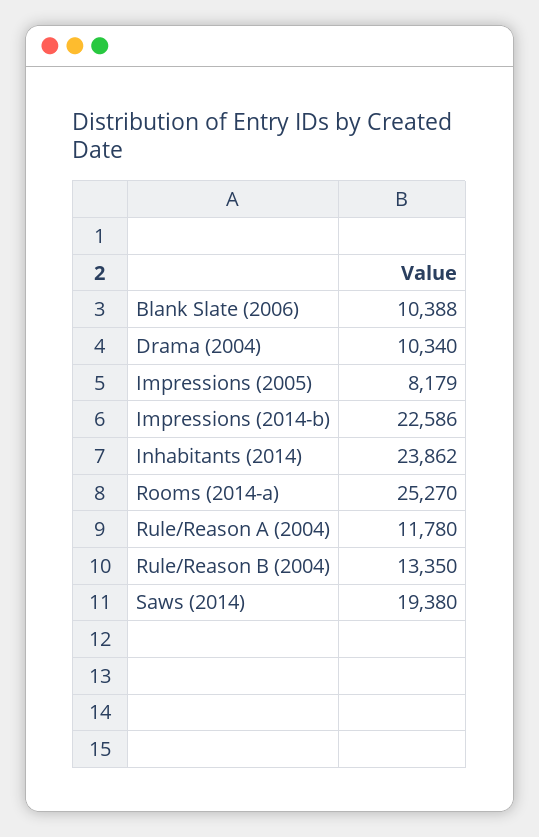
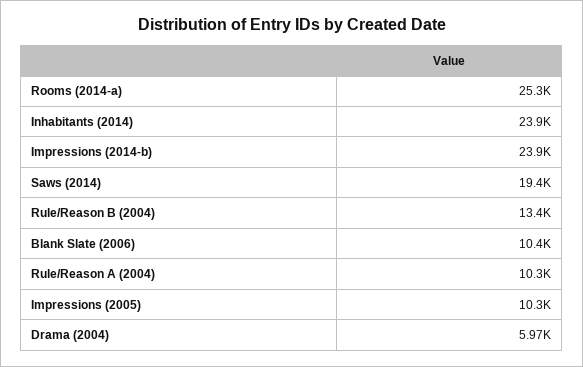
Drama (2004): 10340 -> 5970
Impressions (2005): 8179 -> 10300
Impressions (2014-b): 22586 -> 23900
Rule/Reason A (2004): 11780 -> 10300

